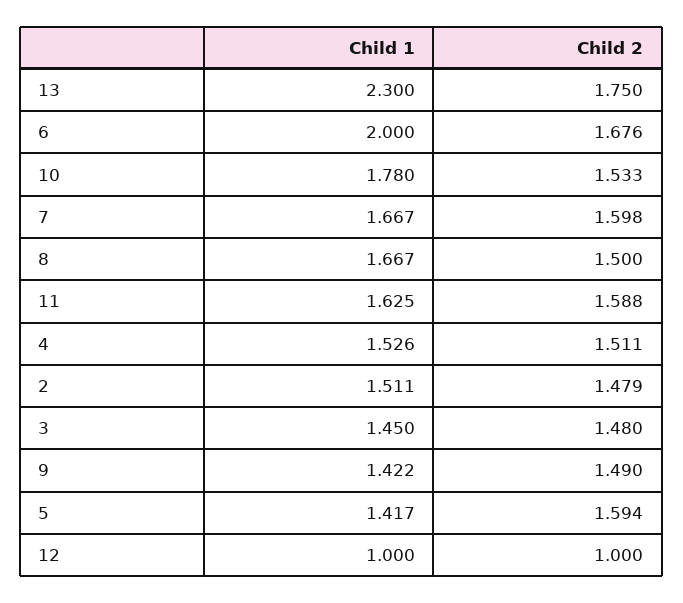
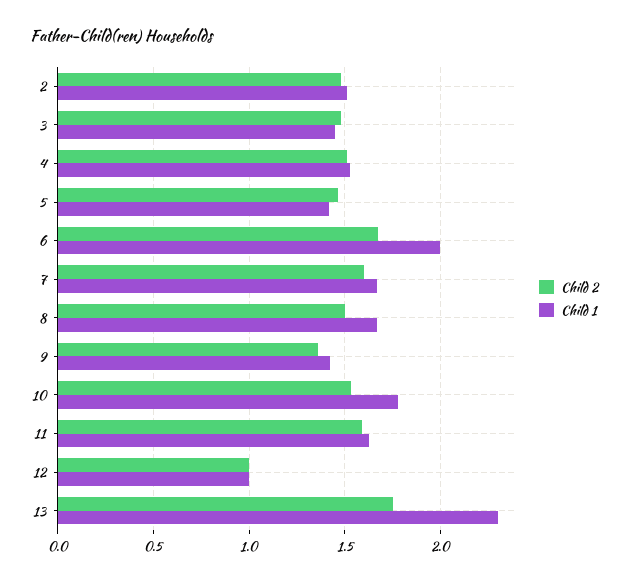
Child 2, 9: 1.49 -> 1.35
Child 2, 5: 1.594 -> 1.45

